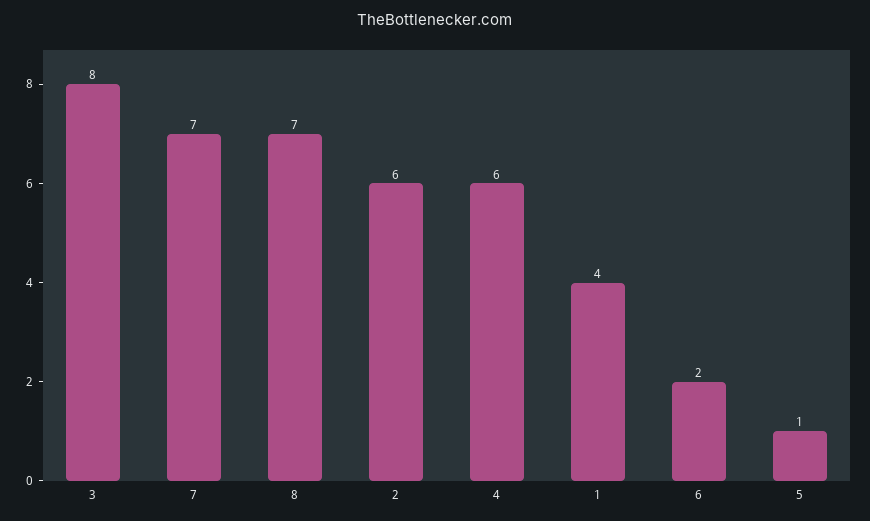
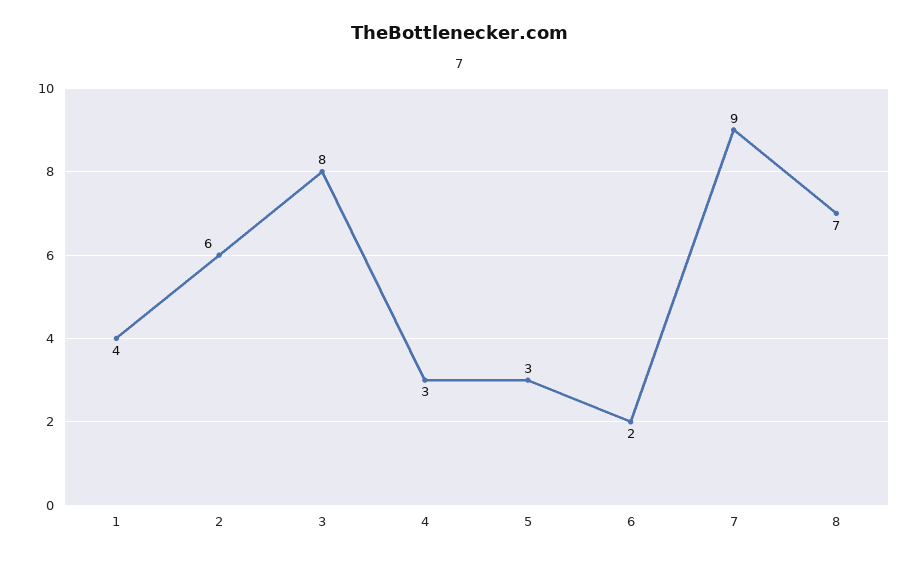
7: 7 -> 9
4: 6 -> 3
5: 1 -> 3

